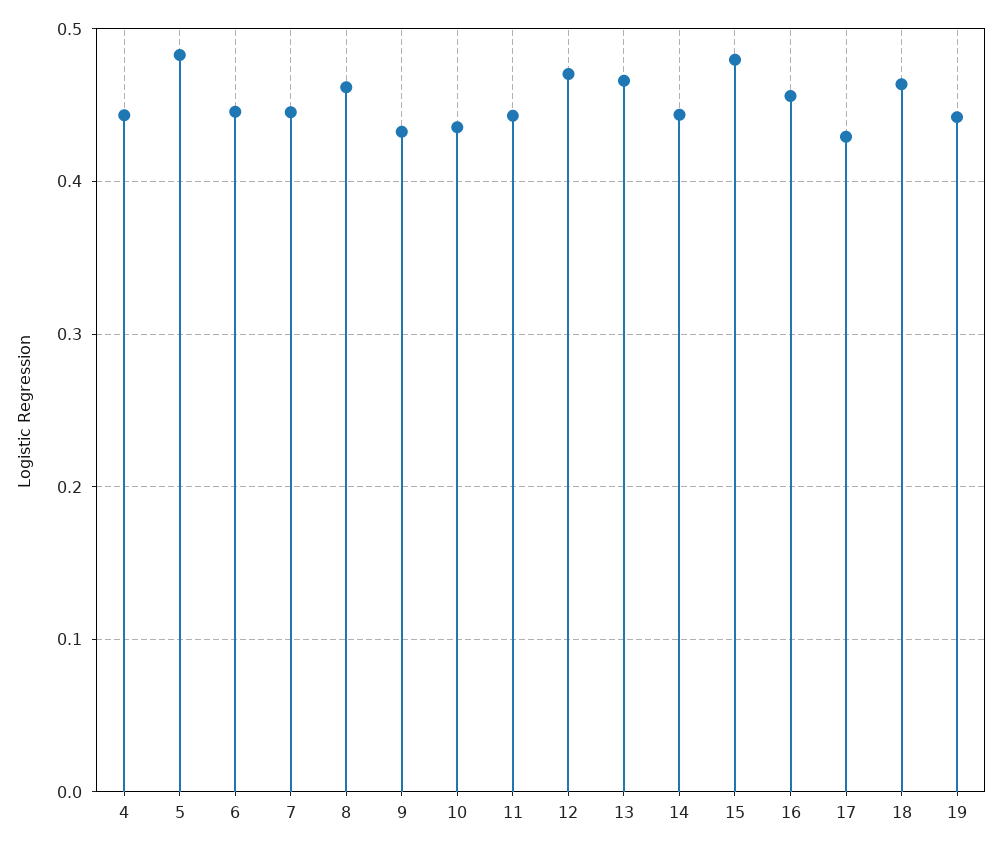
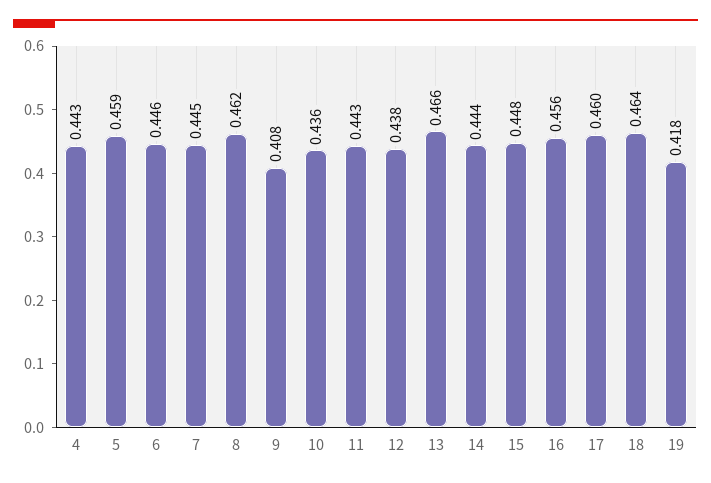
5: 0.48 -> 0.459
9: 0.43 -> 0.408
12: 0.47 -> 0.438
15: 0.48 -> 0.448
17: 0.43 -> 0.46
19: 0.44 -> 0.418

